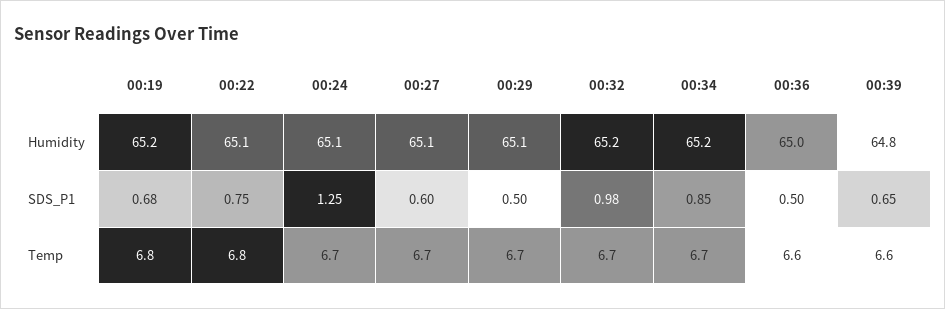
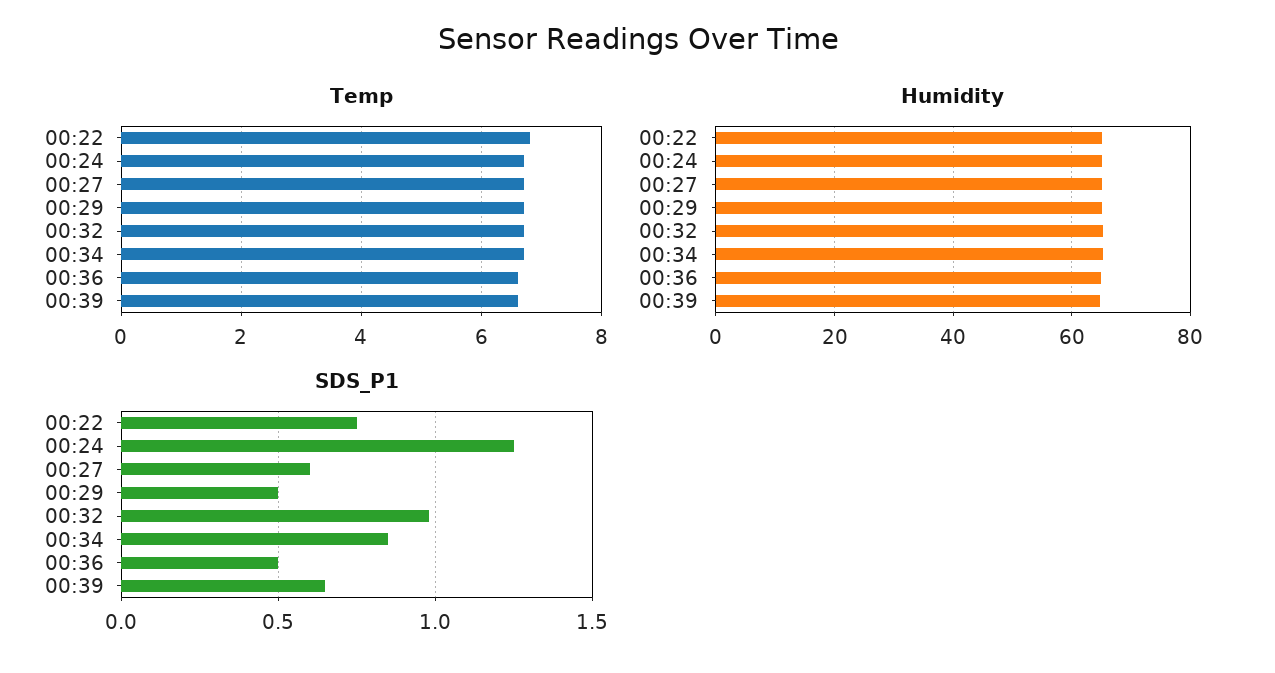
Humidity, 00:19: 65.2 -> none
SDS_P1, 00:19: 0.68 -> none
Temp, 00:19: 6.8 -> none

